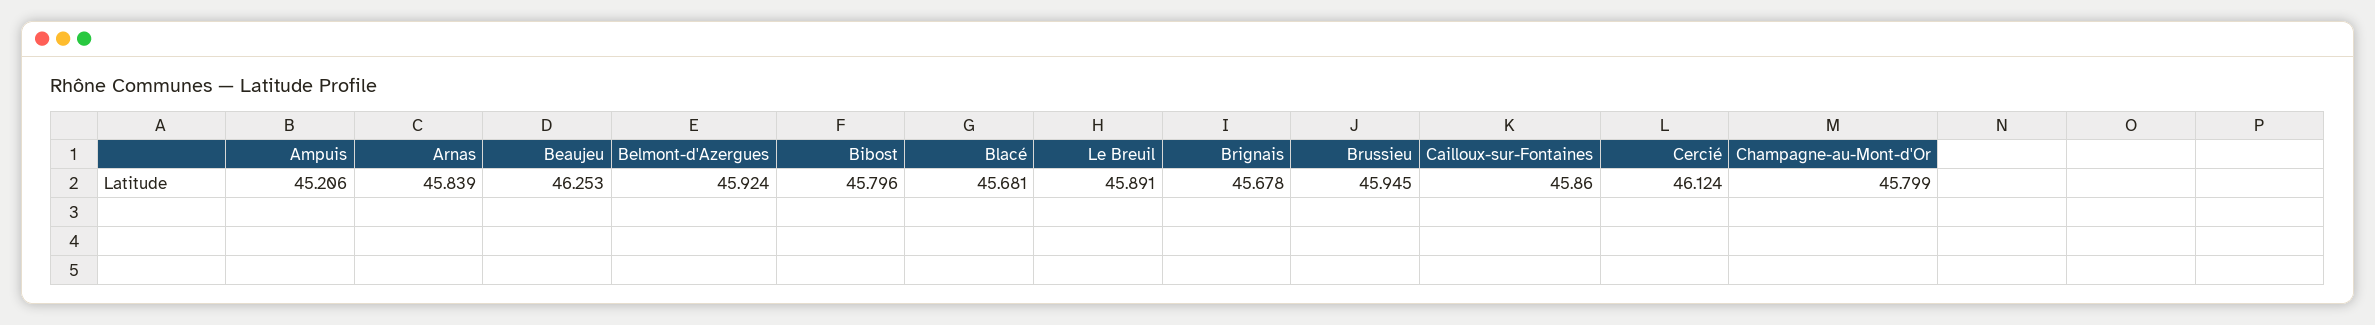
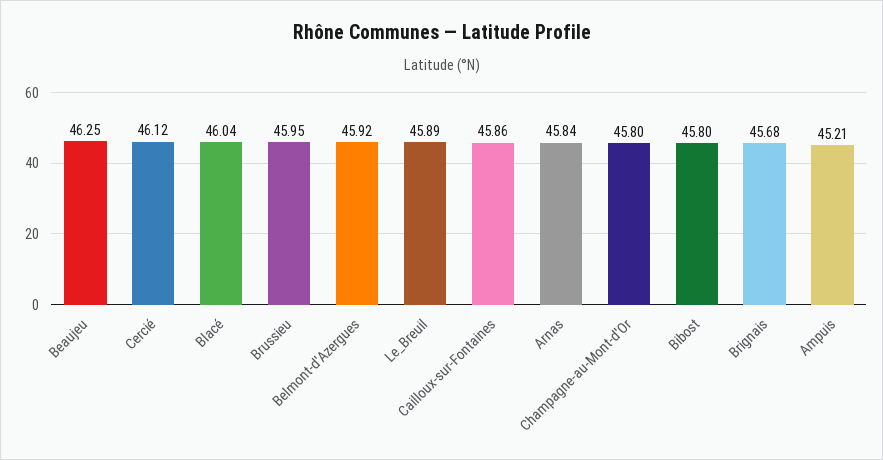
Blacé: 45.681 -> 46.04

